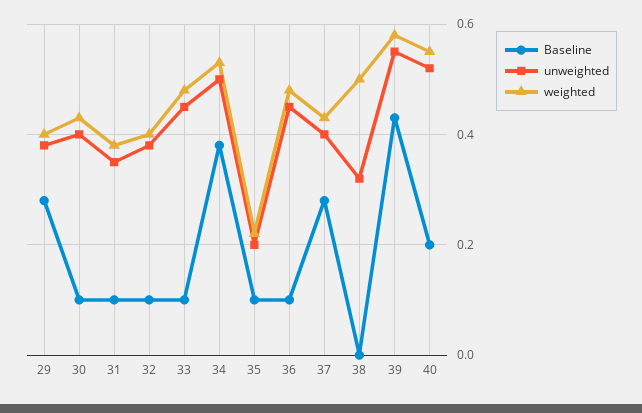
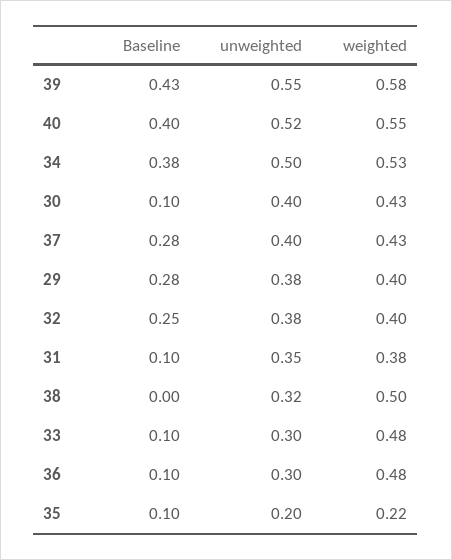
Baseline, 32: 0.1 -> 0.25
unweighted, 33: 0.45 -> 0.3
unweighted, 36: 0.45 -> 0.3
Baseline, 40: 0.2 -> 0.4

